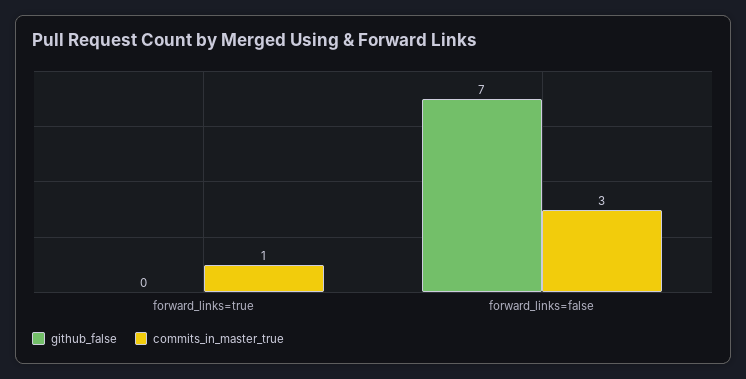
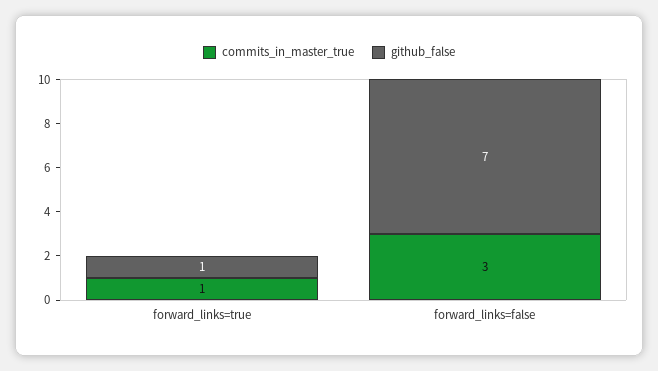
github_false, forward_links=true: 0 -> 1

